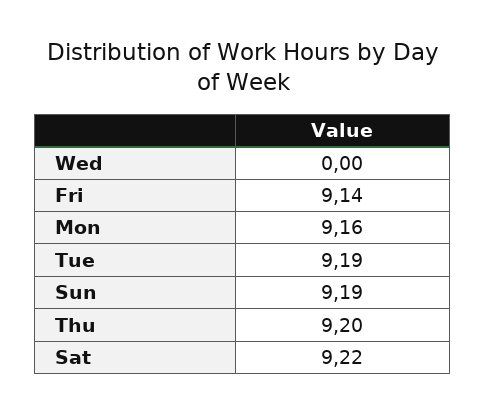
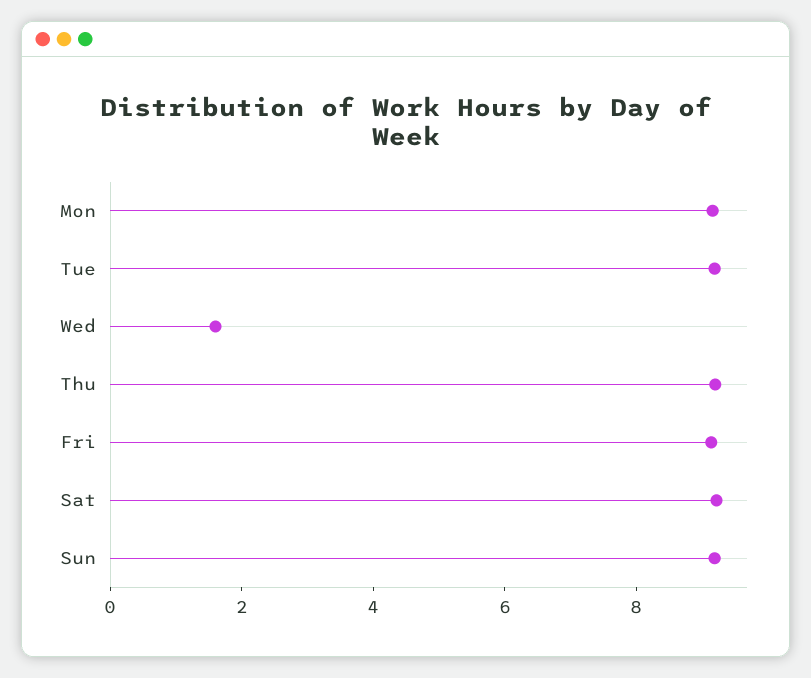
Wed: 0 -> 1.5

